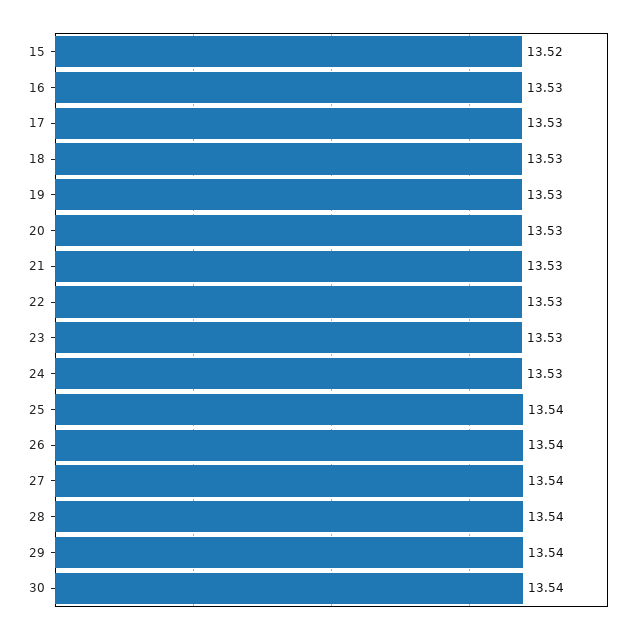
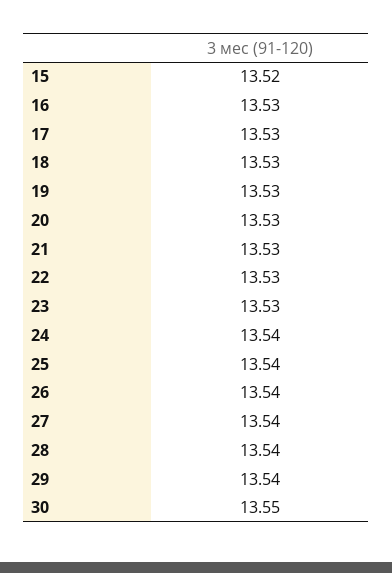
24: 13.53 -> 13.54
30: 13.54 -> 13.55

